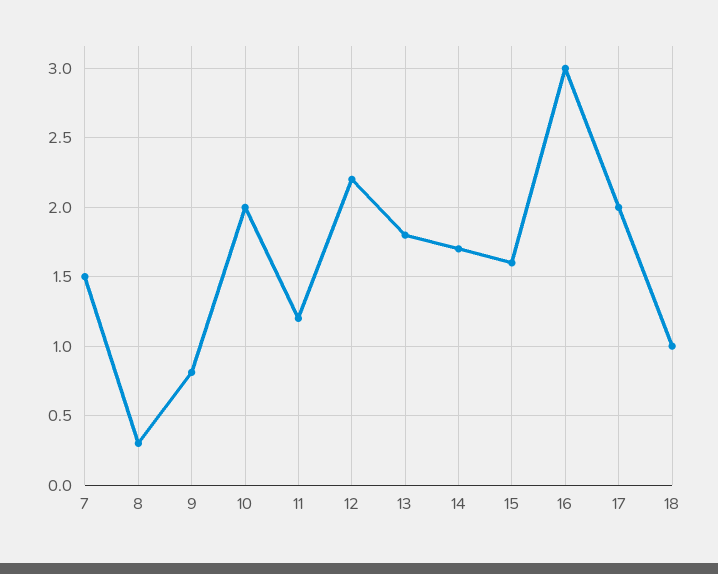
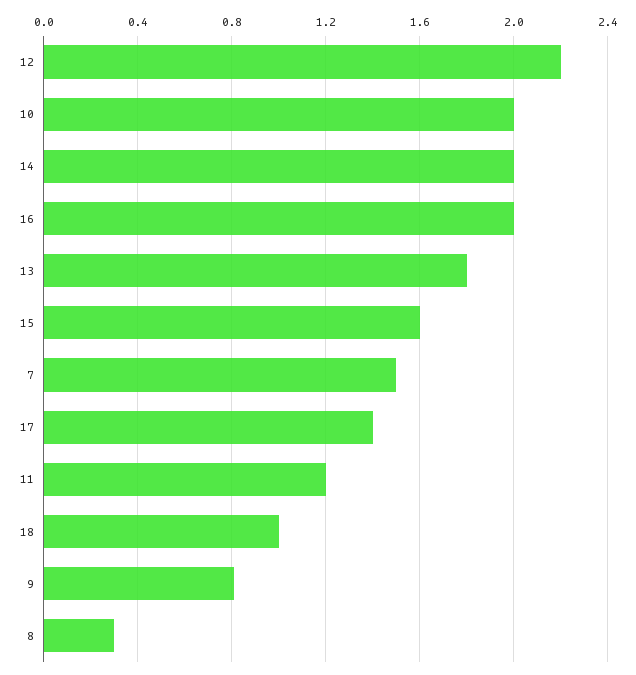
14: 1.7 -> 2
16: 3 -> 2
17: 2 -> 1.4

